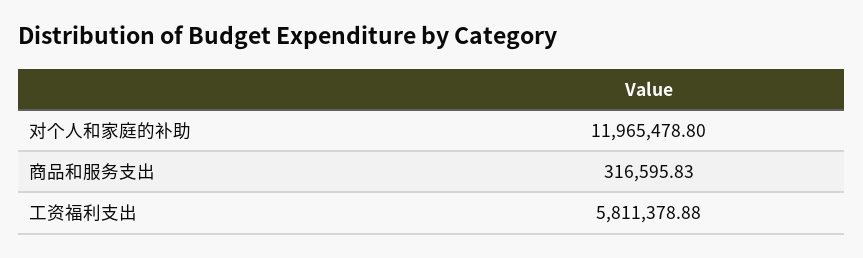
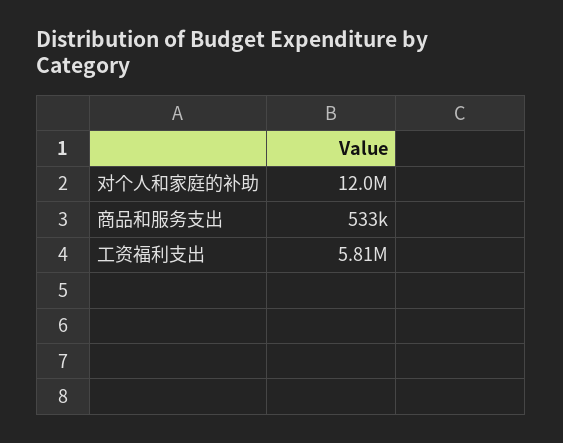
商品和服务支出: 316595.83 -> 533000

